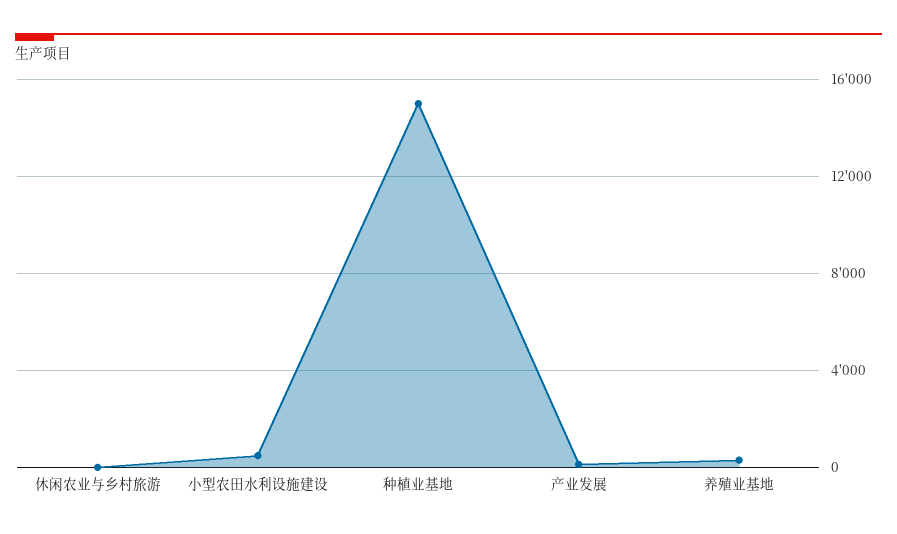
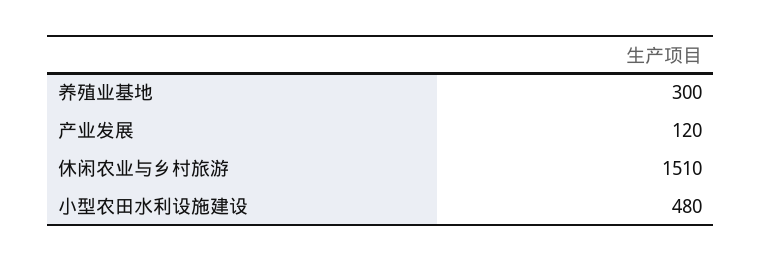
休闲农业与乡村旅游: 0 -> 1510
种植业基地: 15000 -> none

